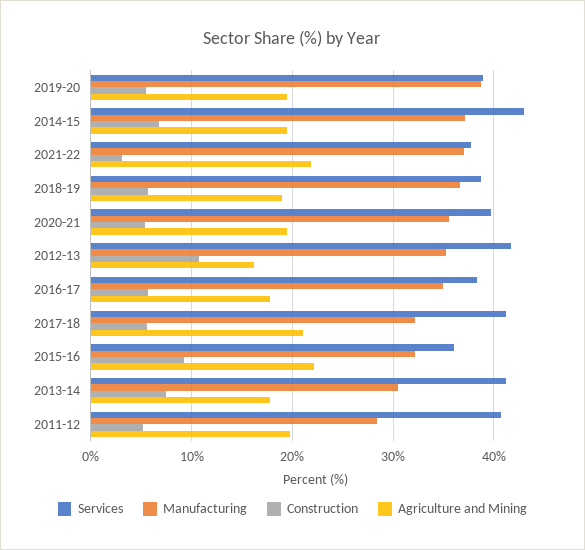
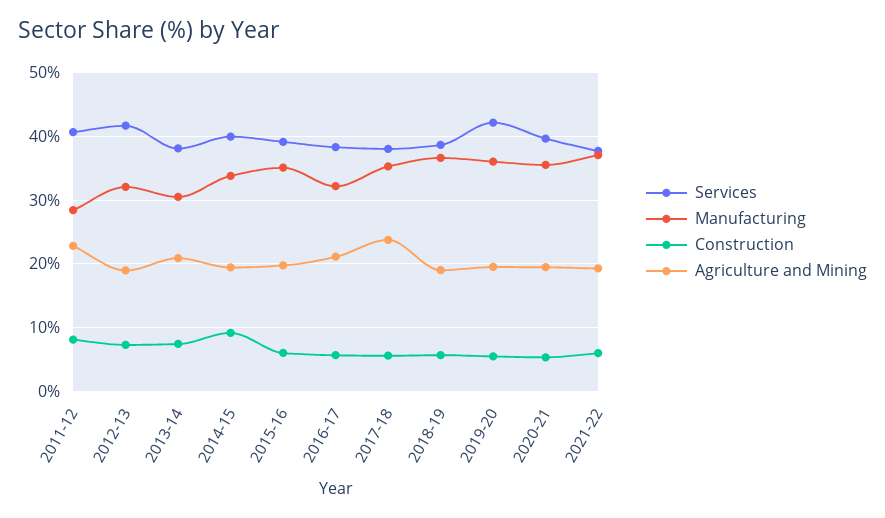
Services, 2019-20: 39 -> 42
Manufacturing, 2019-20: 39 -> 36
Services, 2014-15: 43 -> 40
Manufacturing, 2014-15: 37 -> 34
Construction, 2014-15: 7 -> 9
Construction, 2021-22: 3 -> 6
Agriculture and Mining, 2021-22: 22 -> 19
Manufacturing, 2012-13: 35 -> 32
Construction, 2012-13: 11 -> 7
Agriculture and Mining, 2012-13: 16 -> 19
Manufacturing, 2016-17: 35 -> 32
Agriculture and Mining, 2016-17: 18 -> 21
Services, 2017-18: 41 -> 38
Manufacturing, 2017-18: 32 -> 35
Agriculture and Mining, 2017-18: 21 -> 24
Services, 2015-16: 36 -> 39
Manufacturing, 2015-16: 32 -> 35
Construction, 2015-16: 9 -> 6
Agriculture and Mining, 2015-16: 22 -> 20
Services, 2013-14: 41 -> 38
Agriculture and Mining, 2013-14: 18 -> 21
Construction, 2011-12: 5 -> 8
Agriculture and Mining, 2011-12: 20 -> 23

